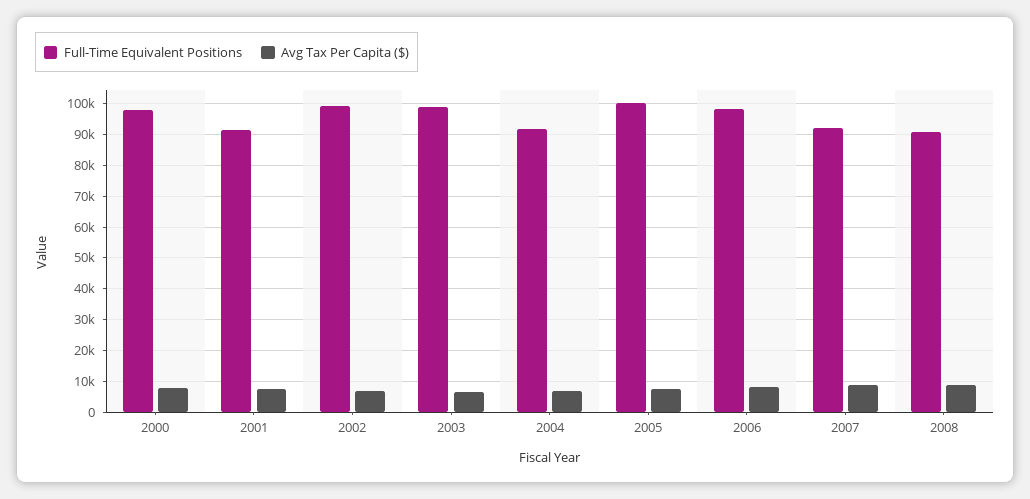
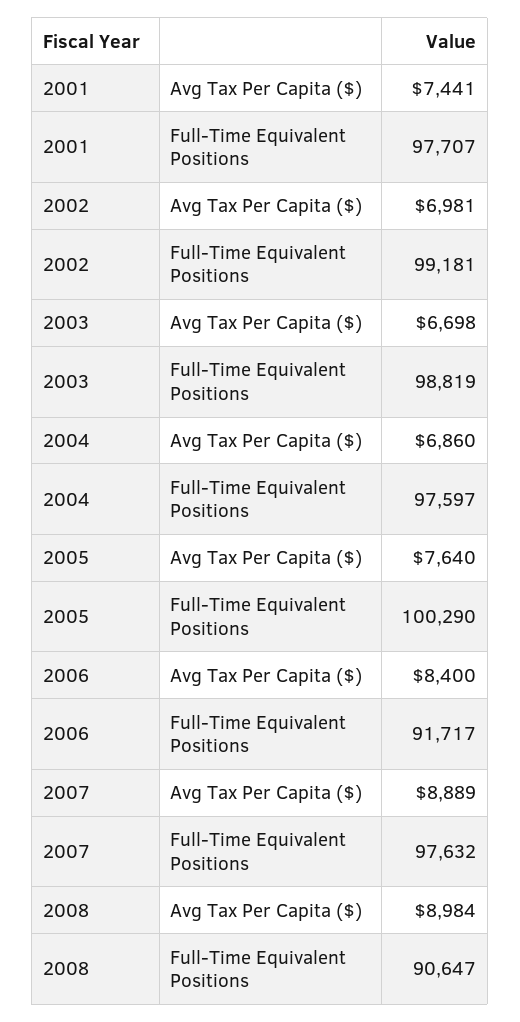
Full-Time Equivalent Positions, 2000: 98000 -> none
Avg Tax Per Capita ($), 2000: 8000 -> none
Full-Time Equivalent Positions, 2001: 92000 -> 97707
Full-Time Equivalent Positions, 2004: 92000 -> 97597
Full-Time Equivalent Positions, 2006: 98000 -> 91717
Full-Time Equivalent Positions, 2007: 92000 -> 97632

